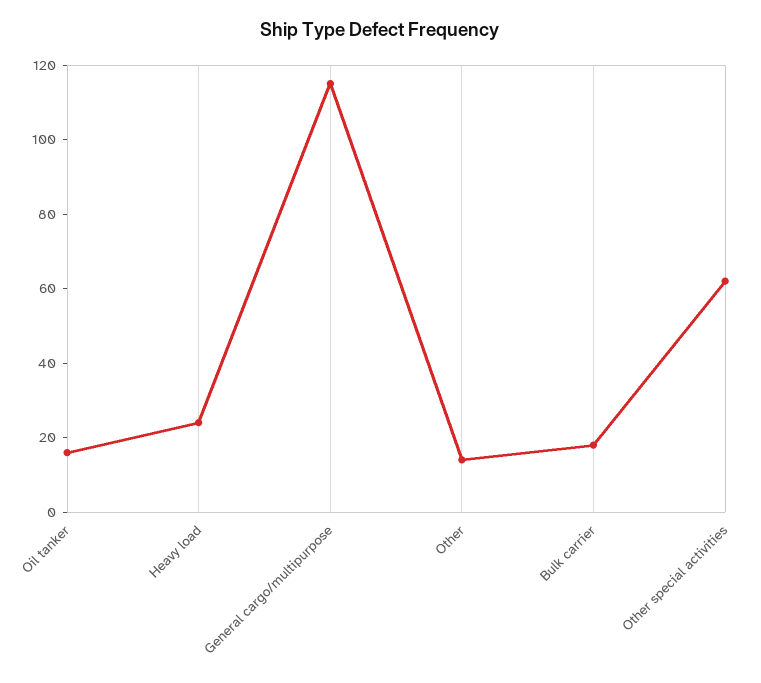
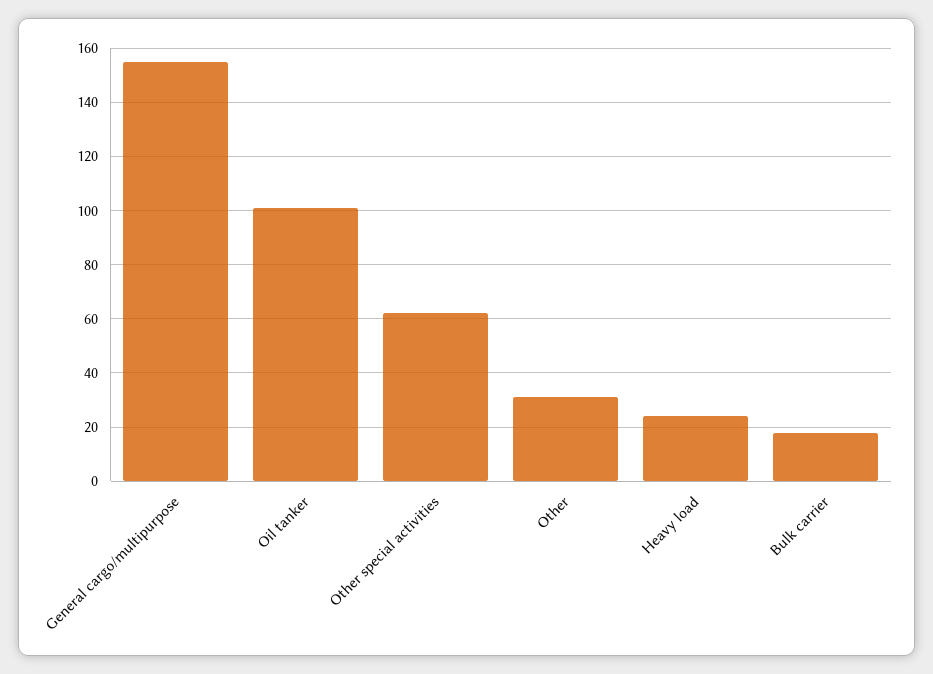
Oil tanker: 15 -> 100
General cargo/multipurpose: 115 -> 155
Other: 15 -> 30

